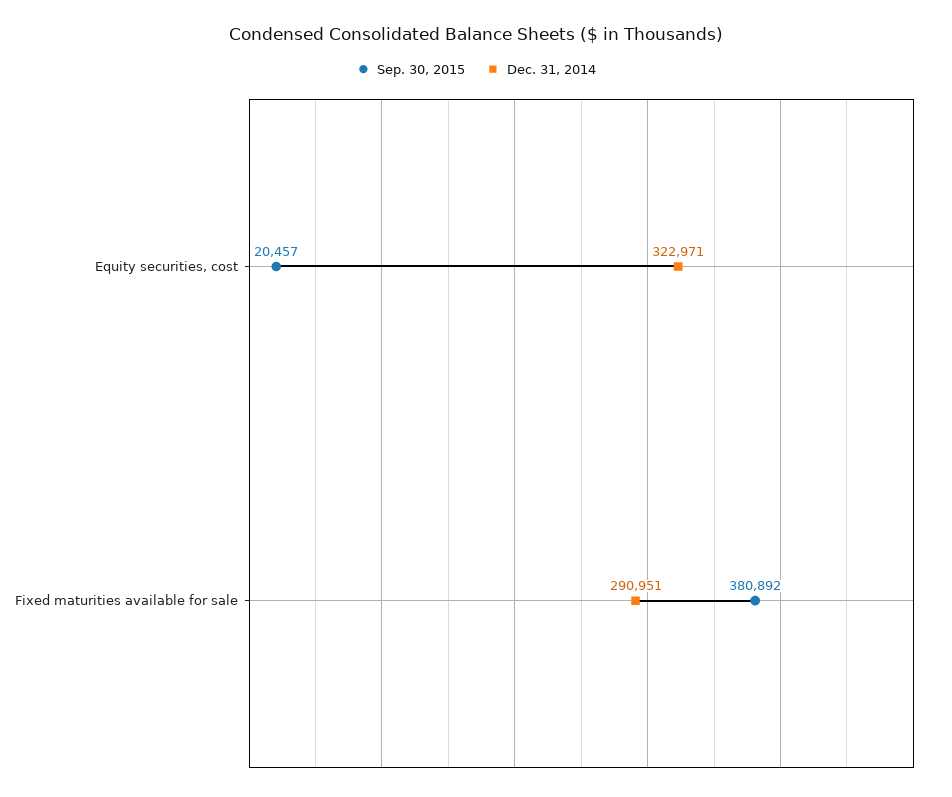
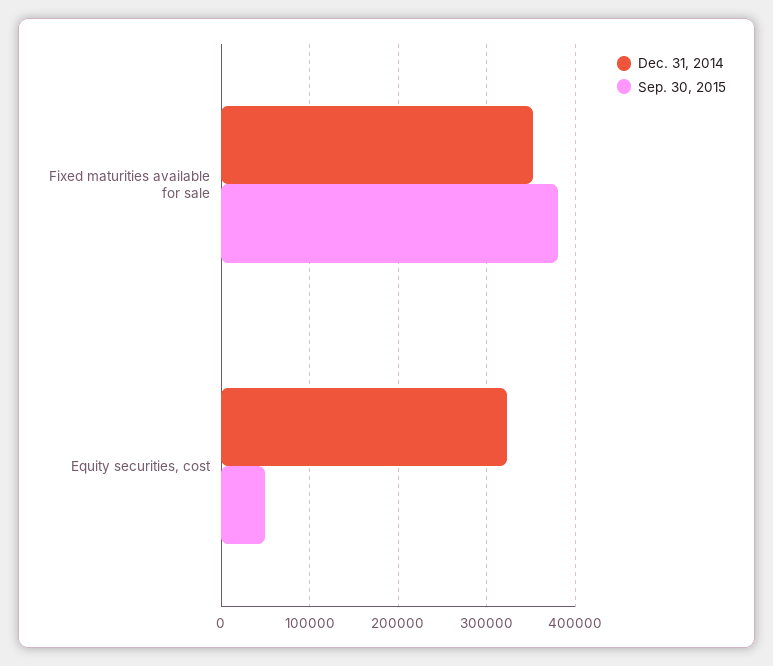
Sep. 30, 2015, Equity securities, cost: 20457 -> 50000
Dec. 31, 2014, Fixed maturities available for sale: 290951 -> 350000

